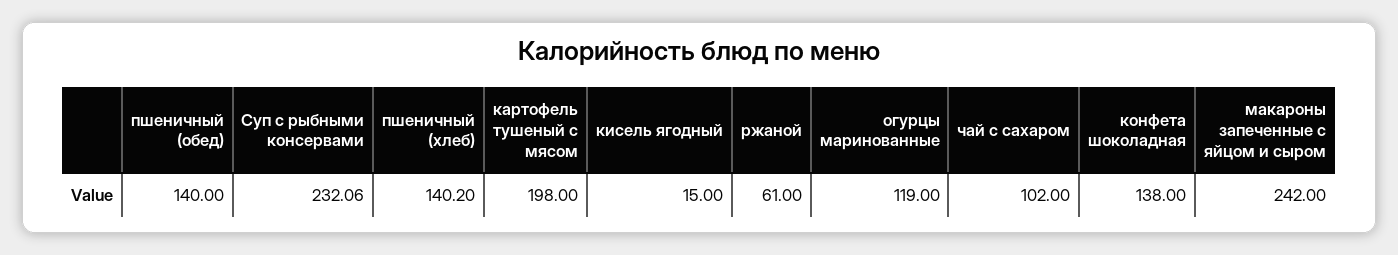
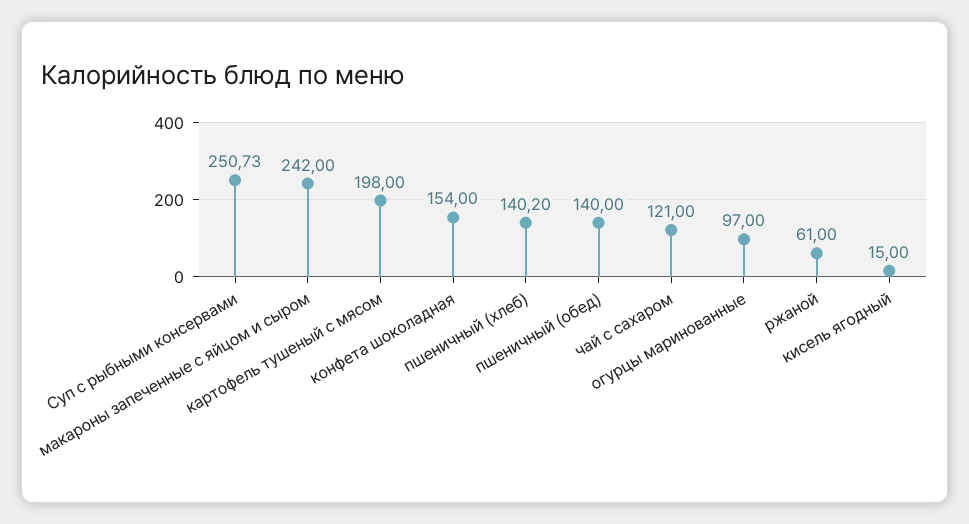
Суп с рыбными консервами: 232.06 -> 250.73
огурцы маринованные: 119 -> 97
чай с сахаром: 102 -> 121
конфета шоколадная: 138 -> 154

